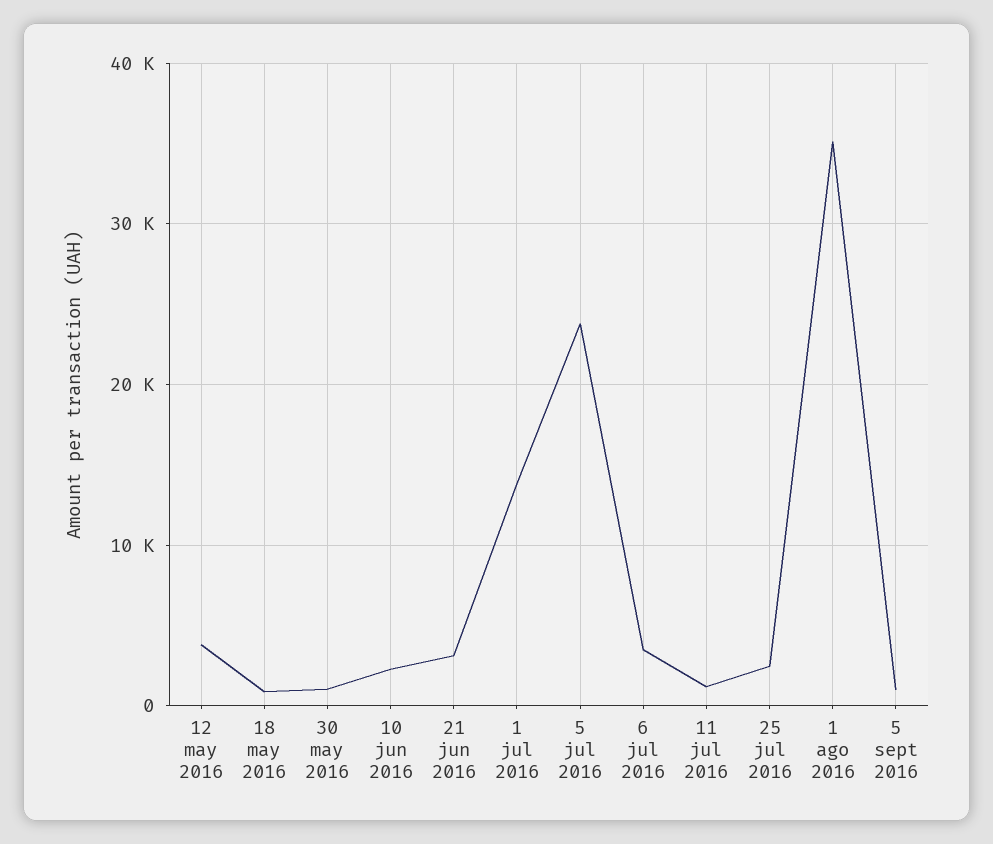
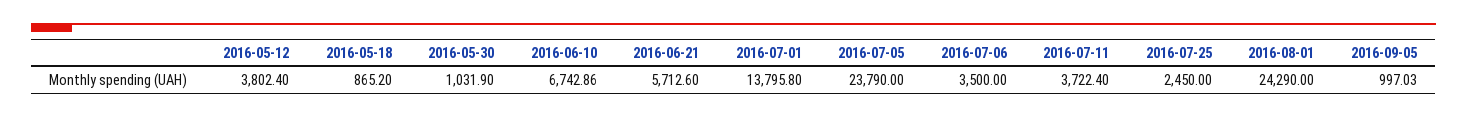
10 jun 2016: 2000 -> 6742.86
21 jun 2016: 3000 -> 5712.6
11 jul 2016: 1000 -> 3722.4
1 ago 2016: 35000 -> 24290

